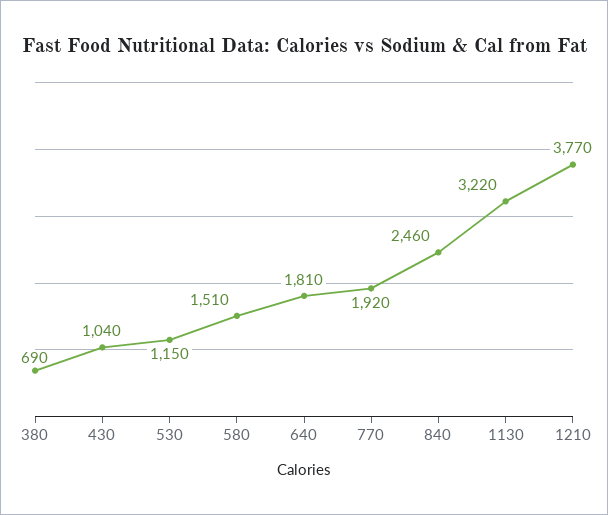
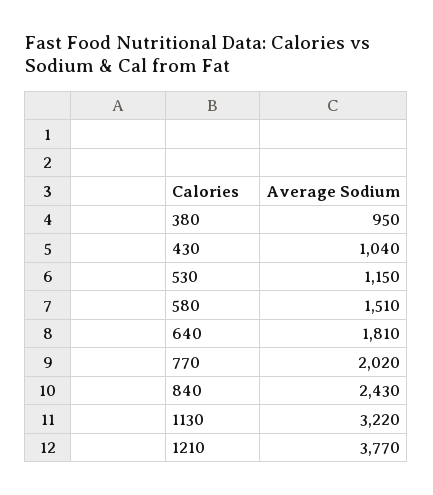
380: 690 -> 950
770: 1920 -> 2020
840: 2460 -> 2430

